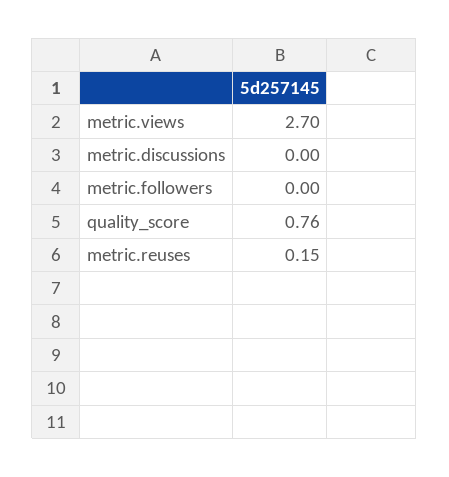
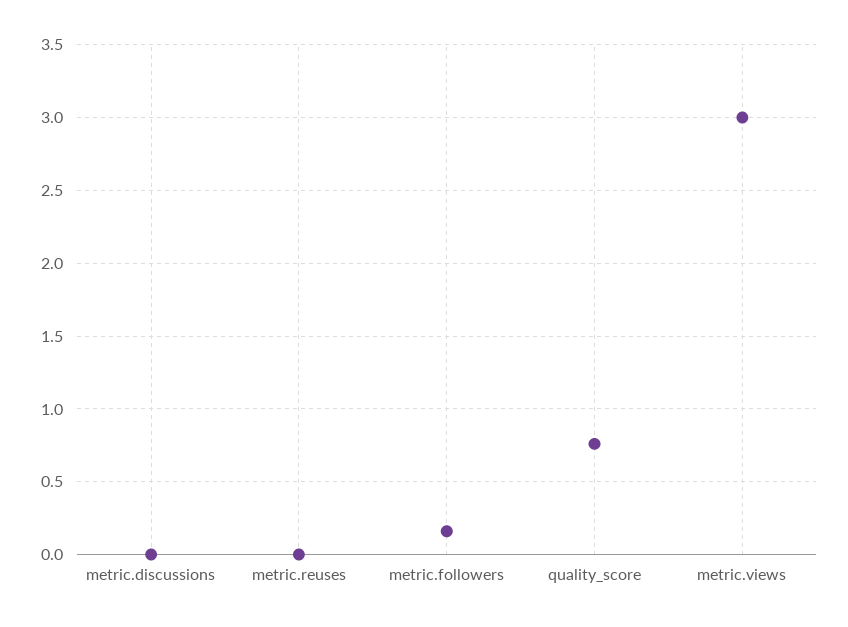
metric.views: 2.7 -> 3
metric.followers: 0 -> 0.15
metric.reuses: 0.15 -> 0

